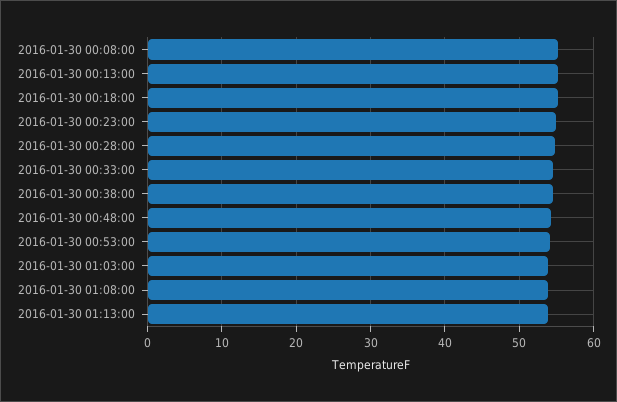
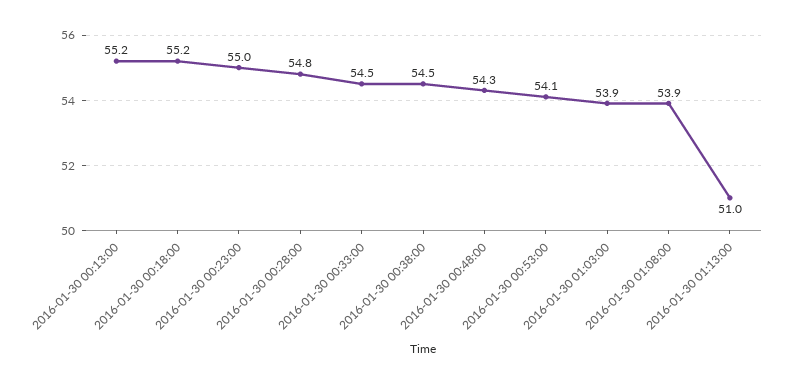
2016-01-30 00:08:00: 55 -> none
2016-01-30 01:13:00: 54 -> 51

